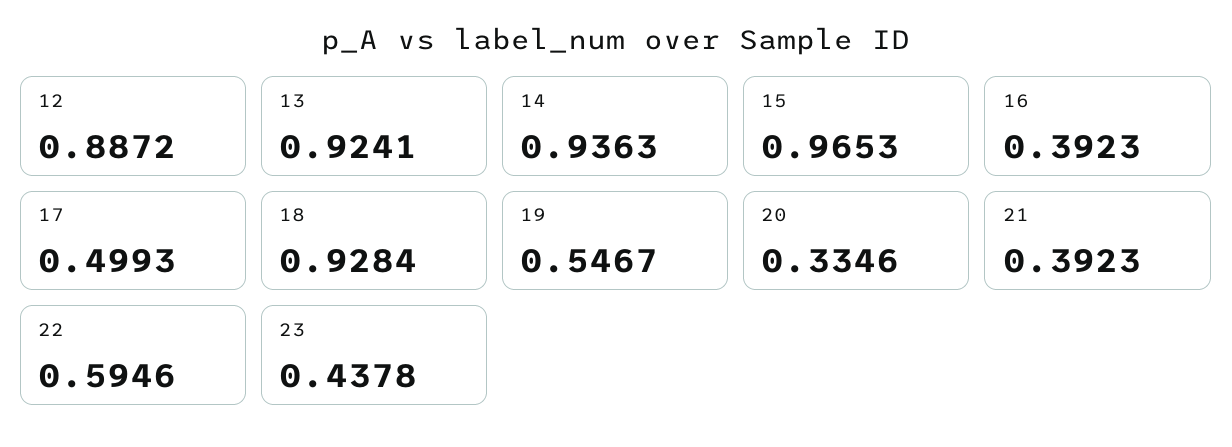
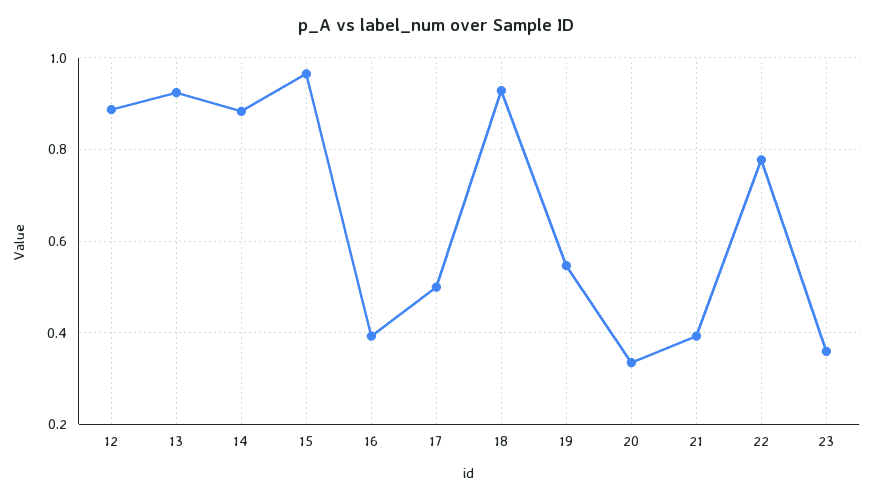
14: 0.9363 -> 0.88
22: 0.5946 -> 0.78
23: 0.4378 -> 0.36

